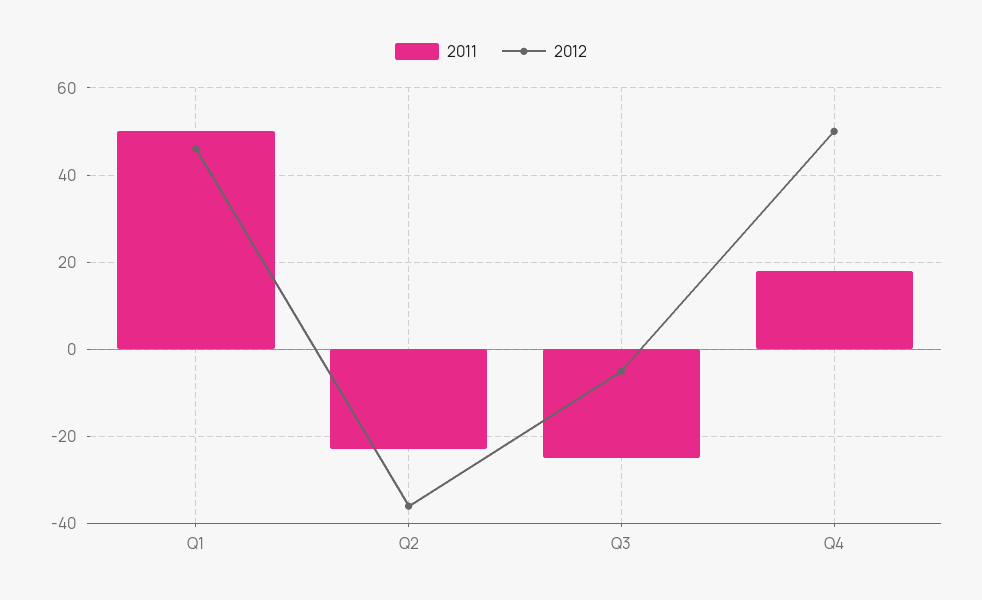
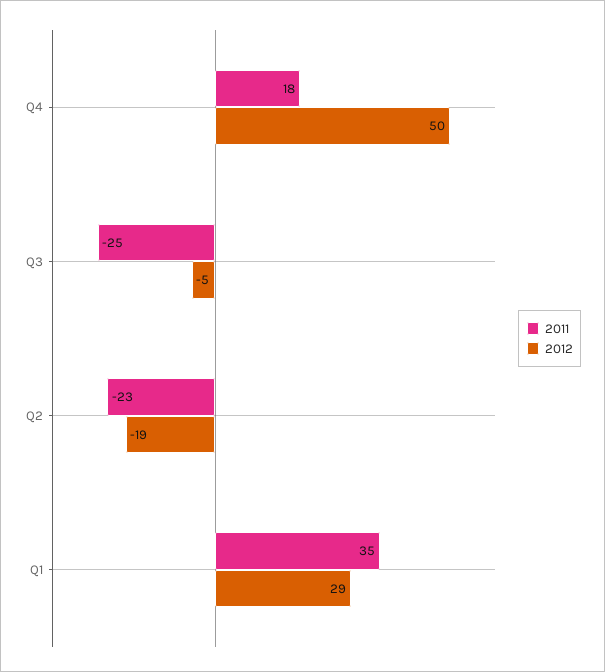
2011, Q1: 50 -> 35
2012, Q1: 45 -> 29
2012, Q2: -35 -> -19

